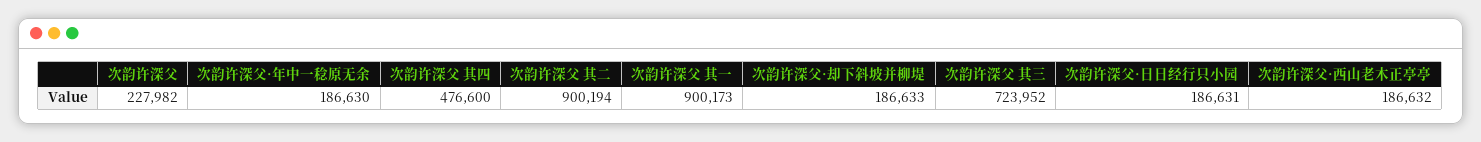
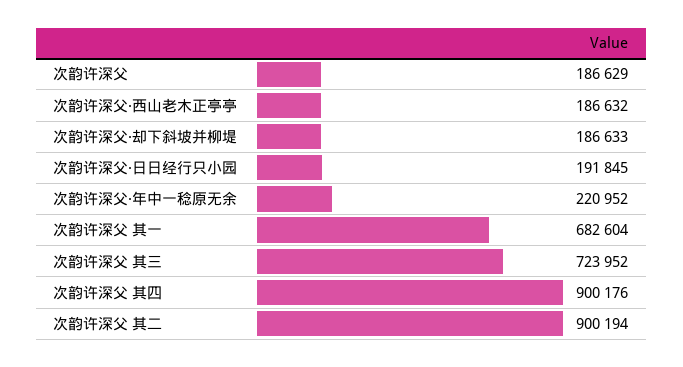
次韵许深父: 227982 -> 186629
次韵许深父·年中一稔原无余: 186630 -> 220952
次韵许深父 其四: 476600 -> 900176
次韵许深父 其一: 900173 -> 682604
次韵许深父·日日经行只小园: 186631 -> 191845

